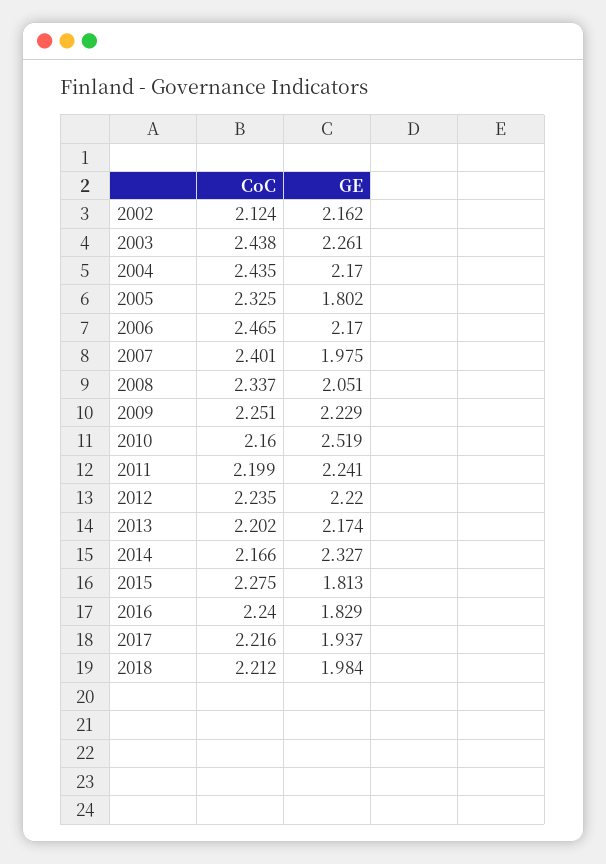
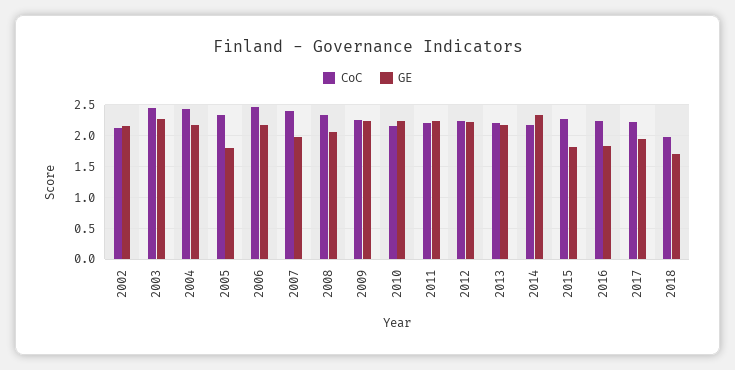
GE, 2010: 2.519 -> 2.2
CoC, 2018: 2.212 -> 2
GE, 2018: 1.984 -> 1.7

